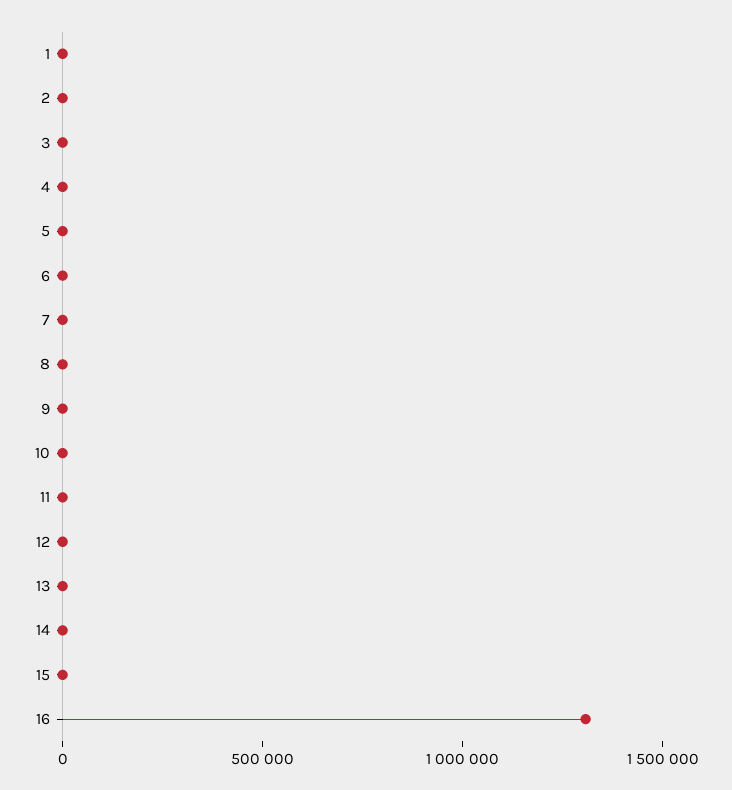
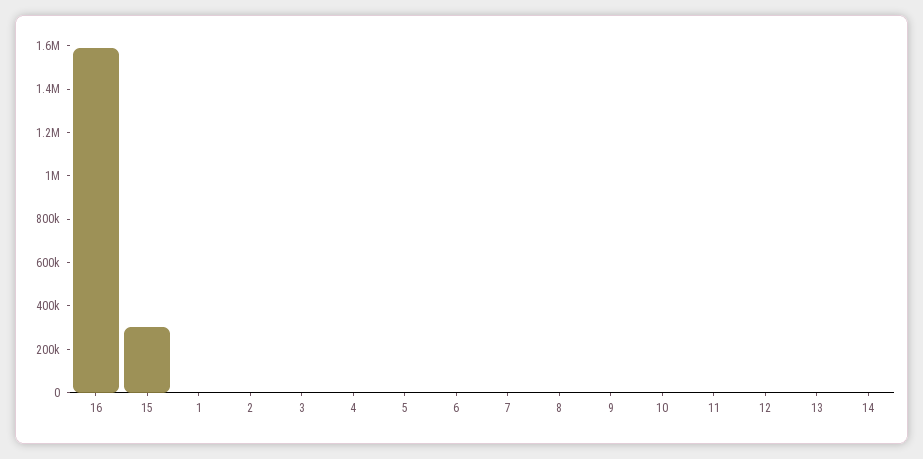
15: 0 -> 300000
16: 1300000 -> 1600000

